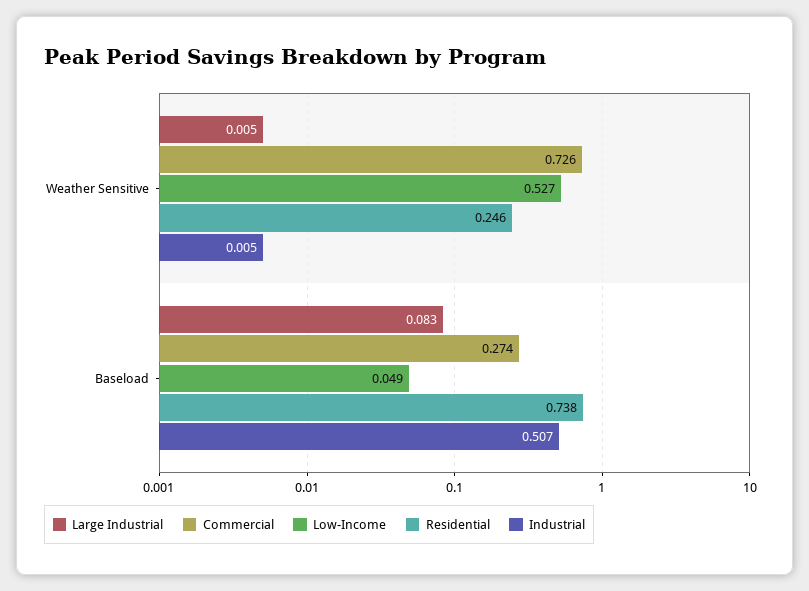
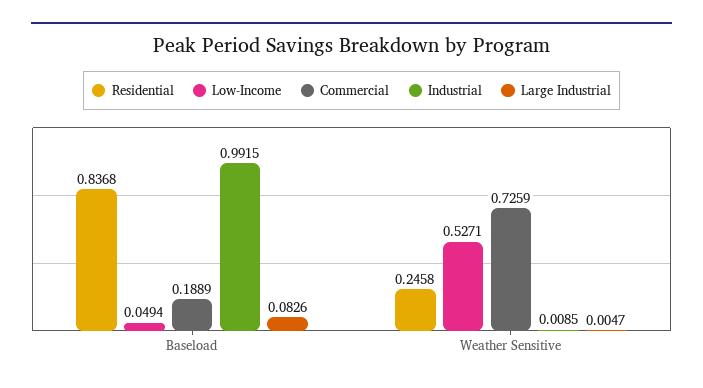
Industrial, Weather Sensitive: 0.005 -> 0.0085
Commercial, Baseload: 0.274 -> 0.1889
Residential, Baseload: 0.738 -> 0.8368
Industrial, Baseload: 0.507 -> 0.9915

